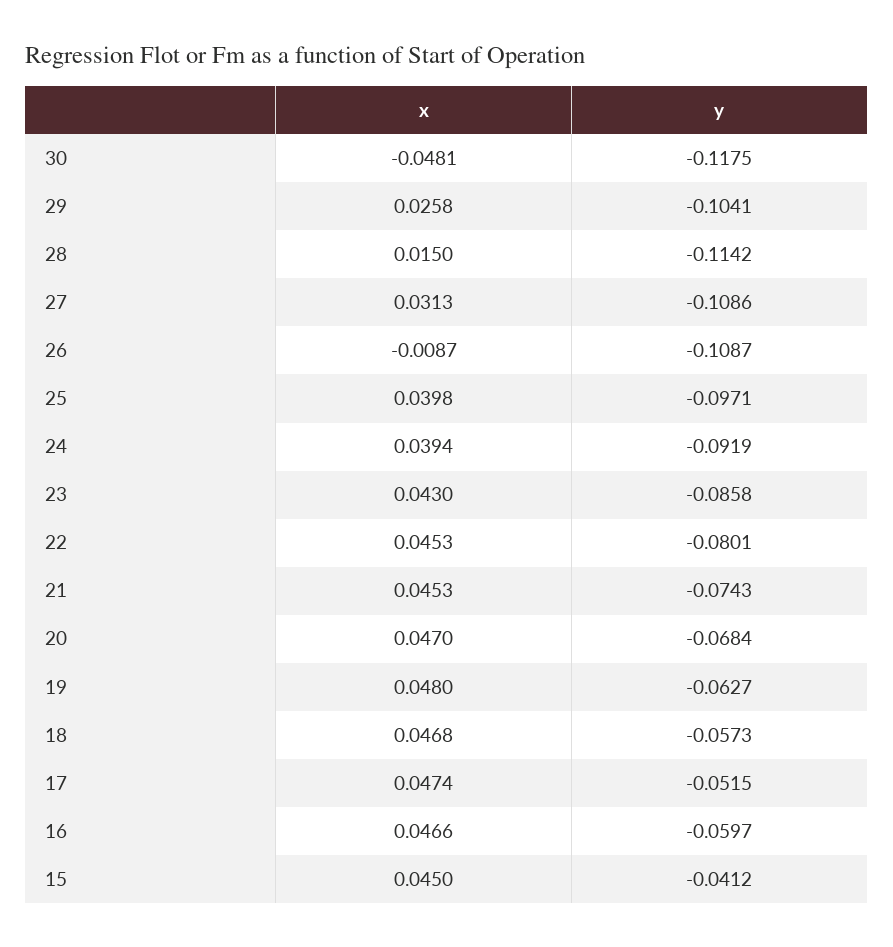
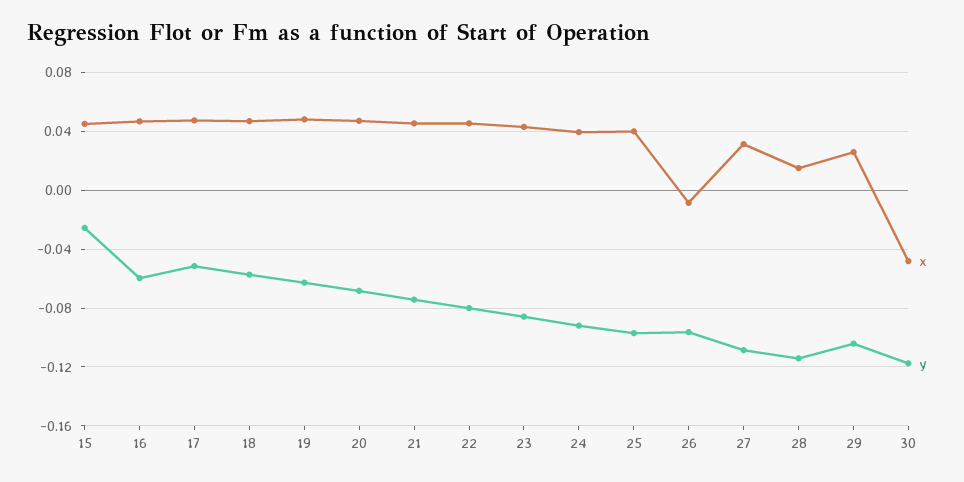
y, 26: -0.1087 -> -0.095
y, 15: -0.0412 -> -0.025

